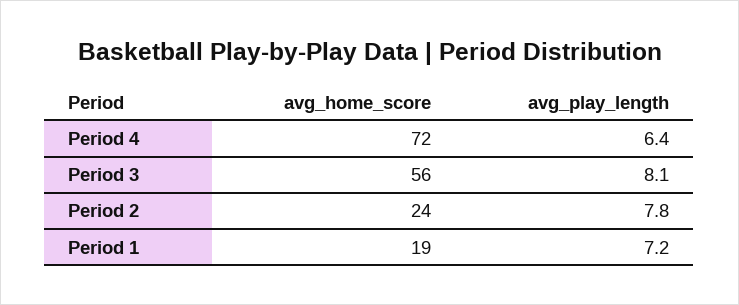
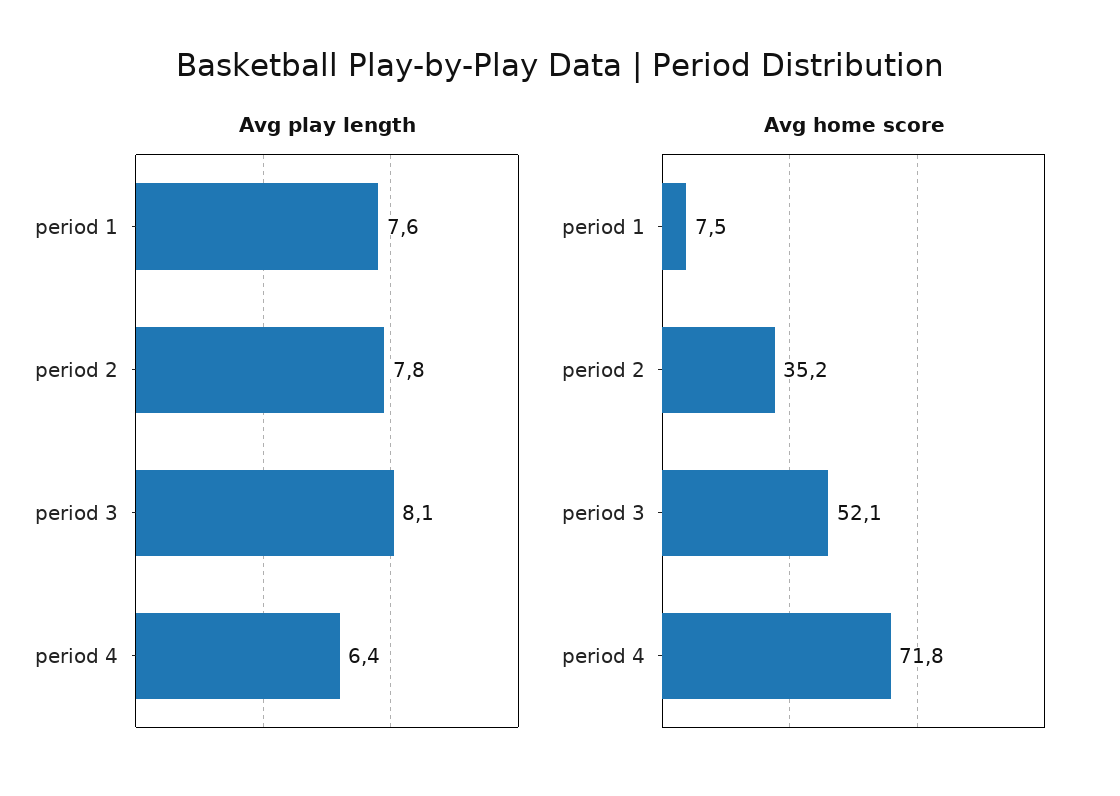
avg_home_score, Period 3: 56 -> 52.1
avg_home_score, Period 2: 24 -> 35.2
avg_home_score, Period 1: 19 -> 7.5
avg_play_length, Period 1: 7.2 -> 7.6

